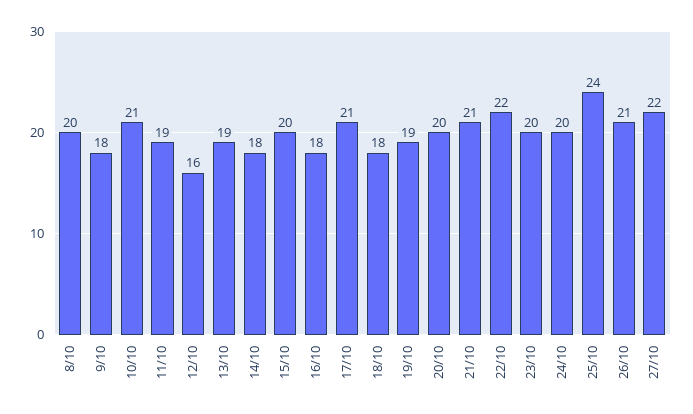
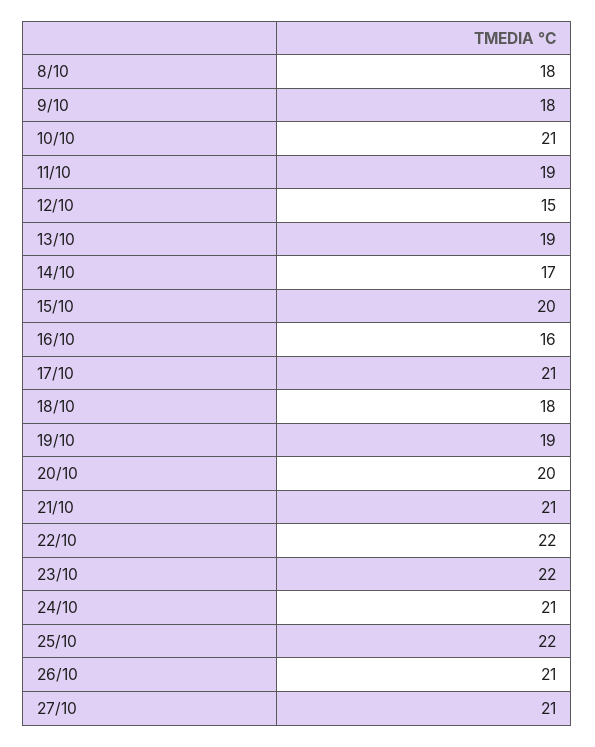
8/10: 20 -> 18
12/10: 16 -> 15
14/10: 18 -> 17
16/10: 18 -> 16
23/10: 20 -> 22
24/10: 20 -> 21
25/10: 24 -> 22
27/10: 22 -> 21

